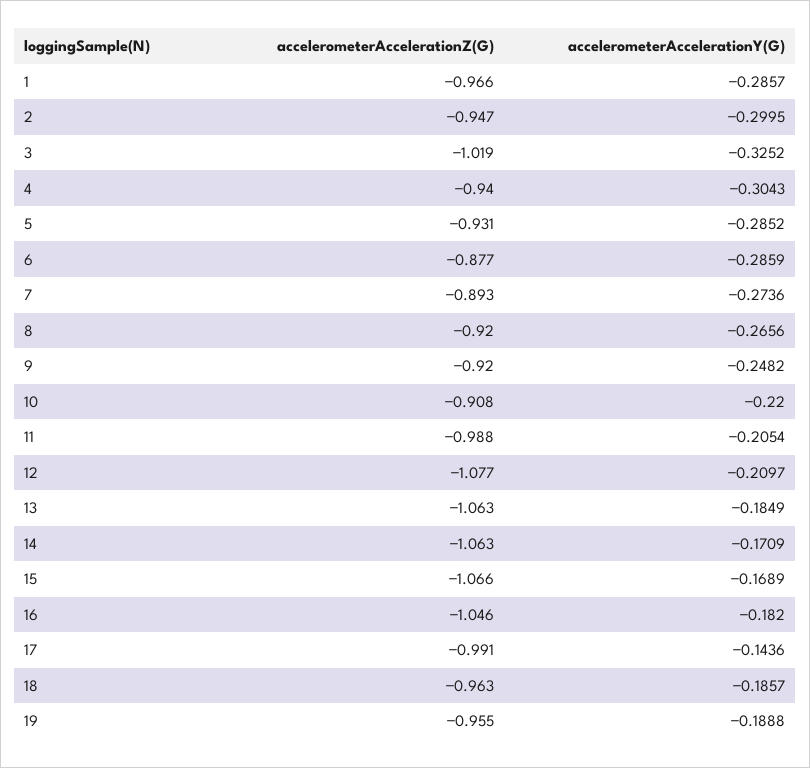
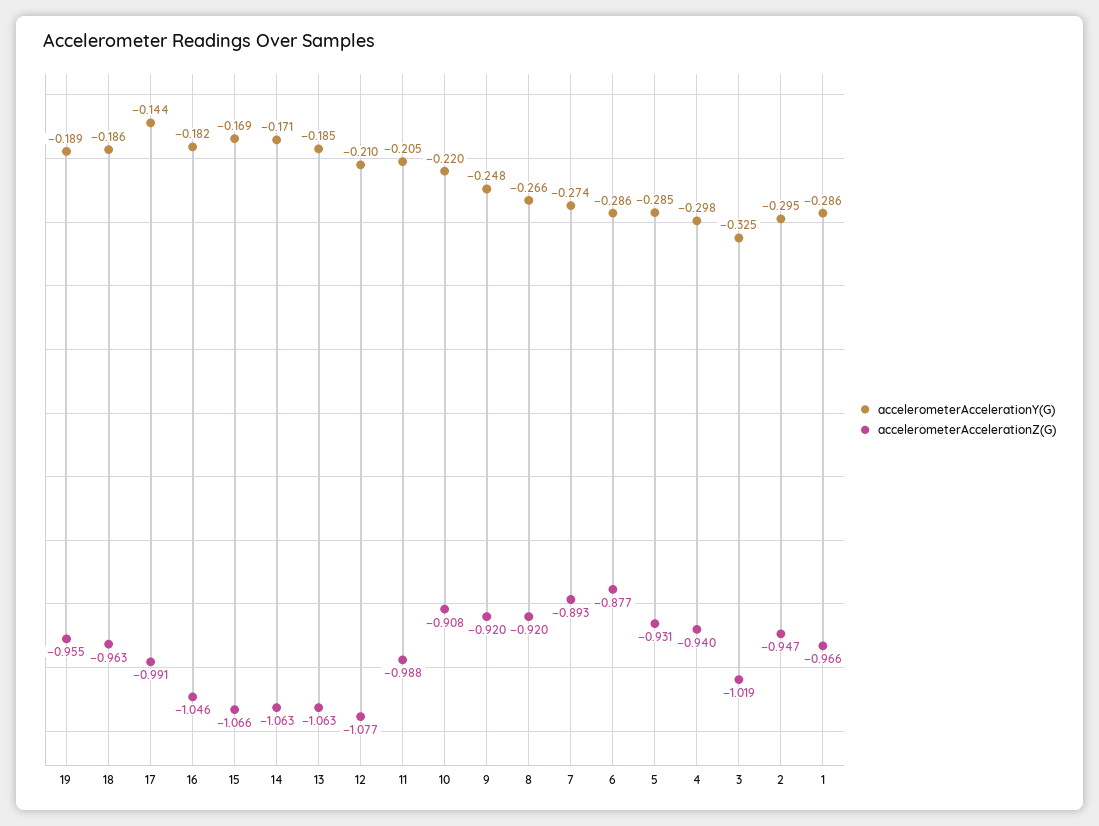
accelerometerAccelerationY(G), 2: -0.2995 -> -0.295
accelerometerAccelerationY(G), 4: -0.3043 -> -0.298

